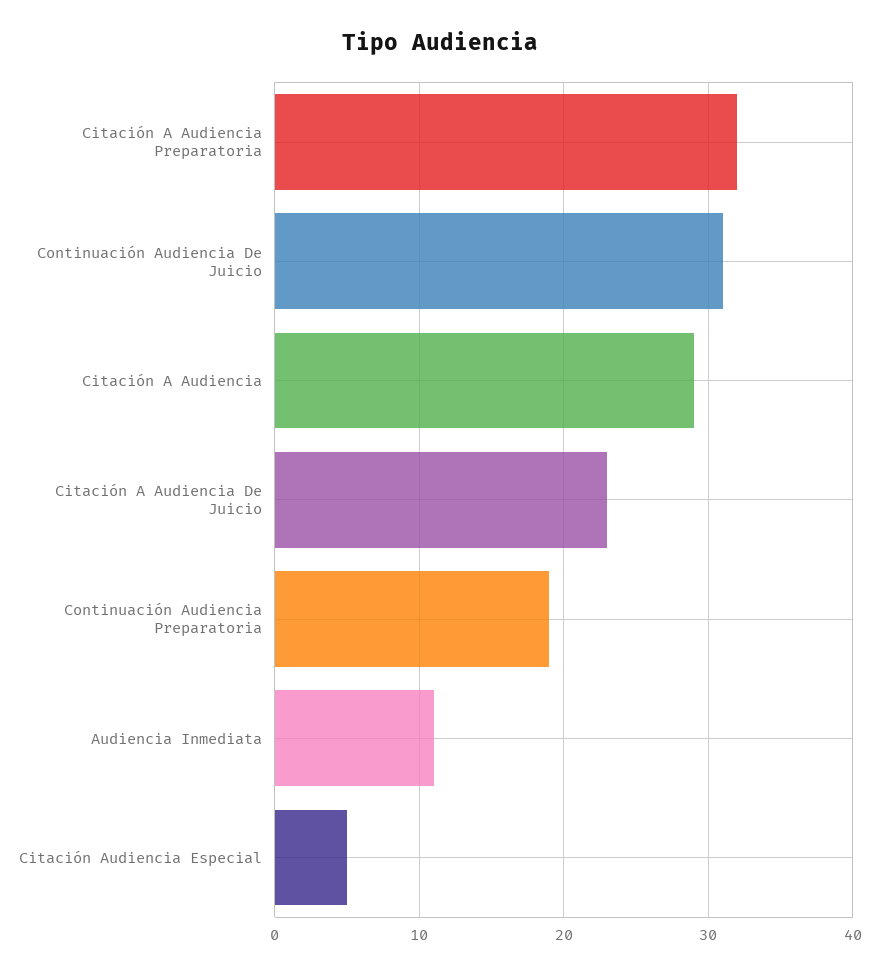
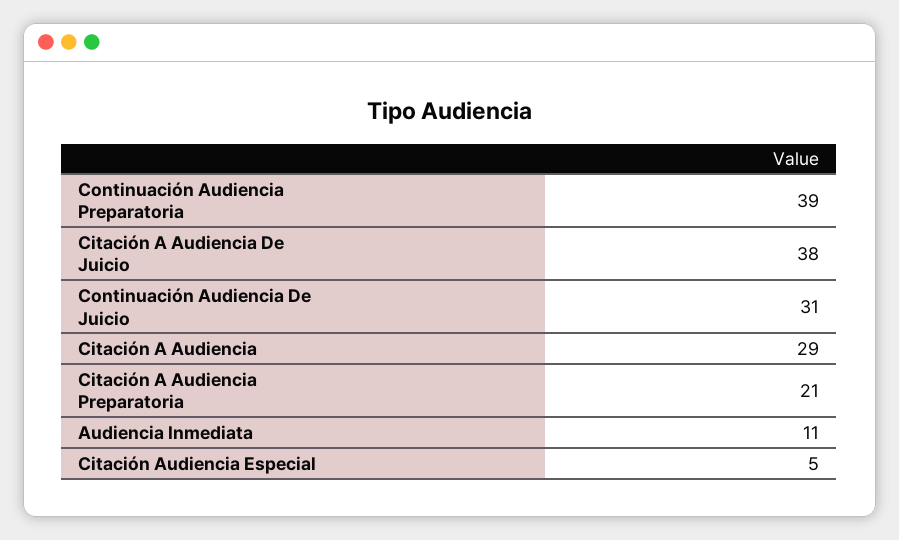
Citación A Audiencia Preparatoria: 32 -> 21
Citación A Audiencia De Juicio: 23 -> 38
Continuación Audiencia Preparatoria: 19 -> 39

